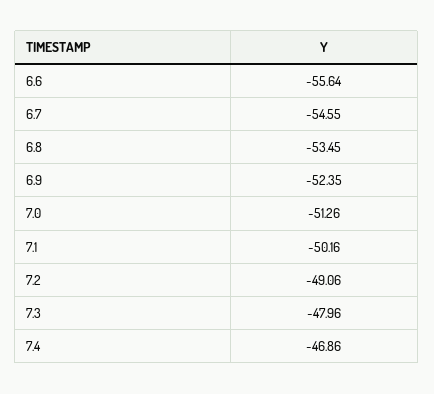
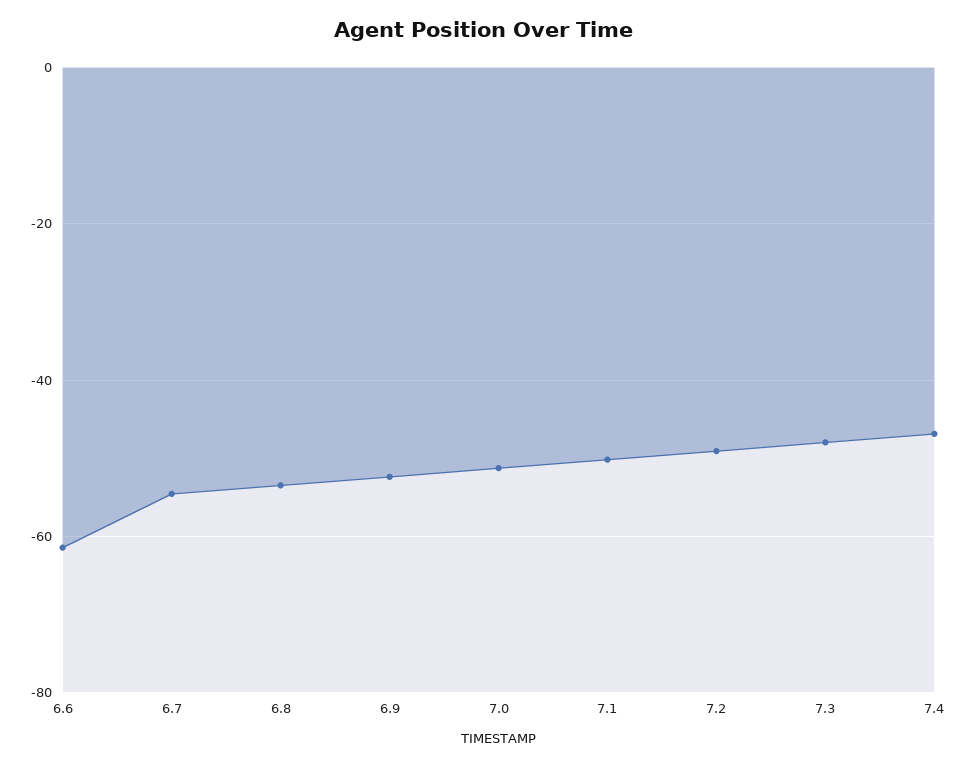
6.6: -55.64 -> -62

